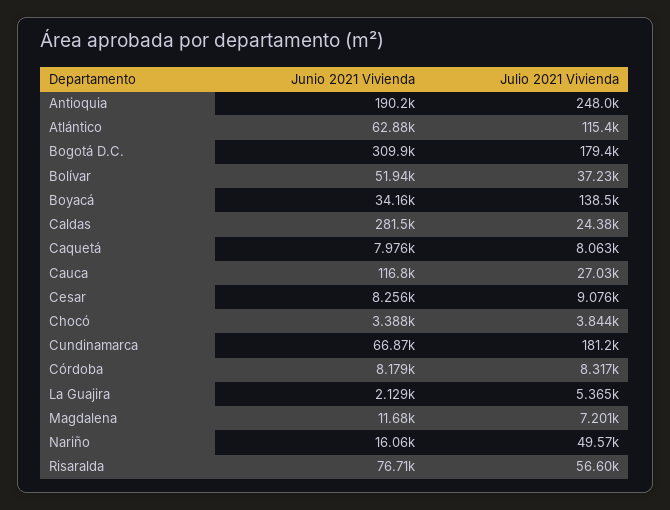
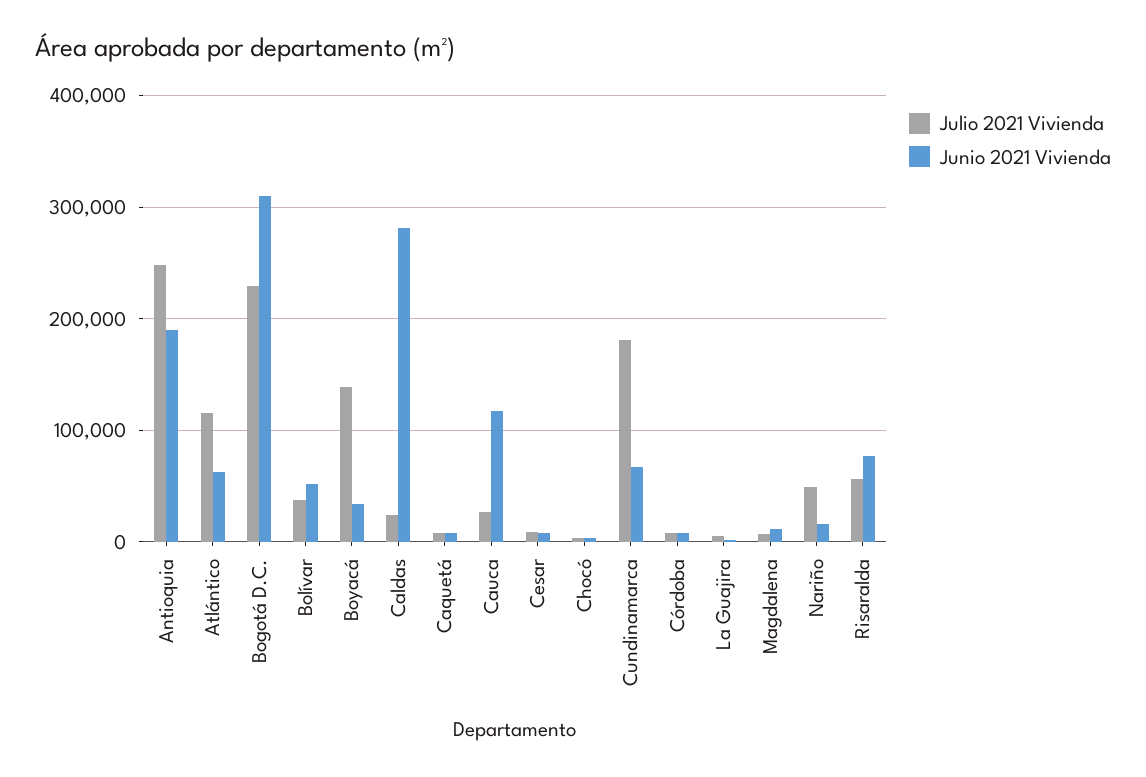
Julio 2021 Vivienda, Bogotá D.C.: 179400 -> 230000

